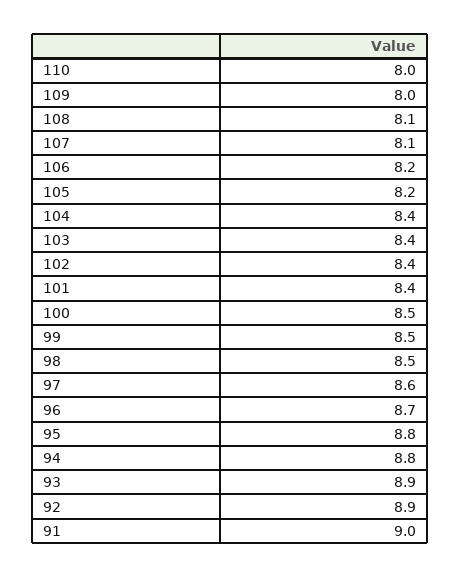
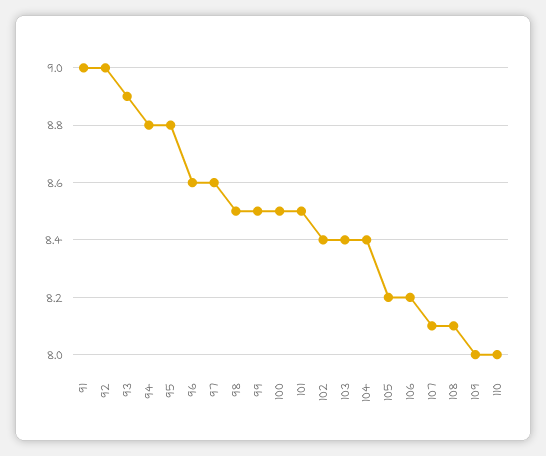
101: 8.4 -> 8.5
96: 8.7 -> 8.6
92: 8.9 -> 9

